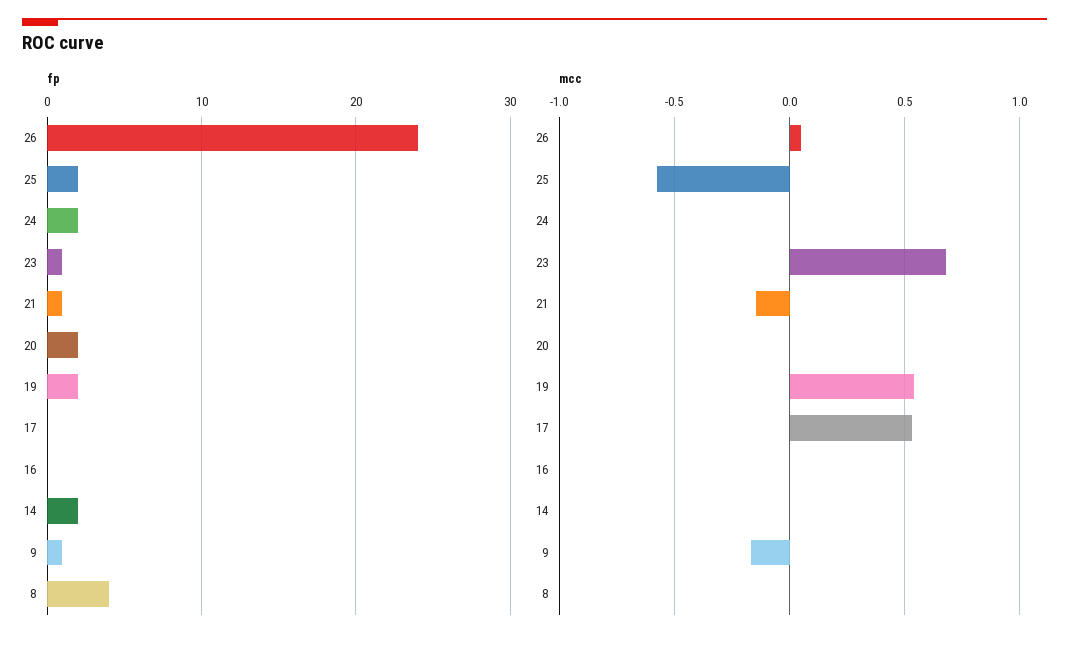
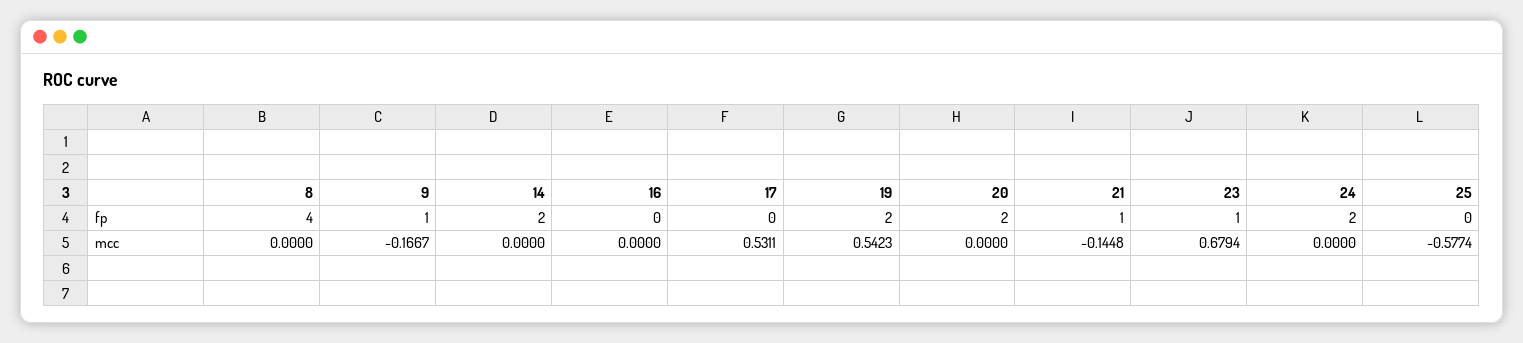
fp, 26: 24 -> none
fp, 25: 2 -> 0
mcc, 26: 0.05 -> none

